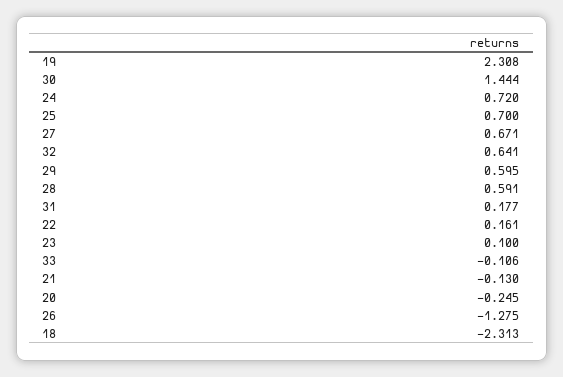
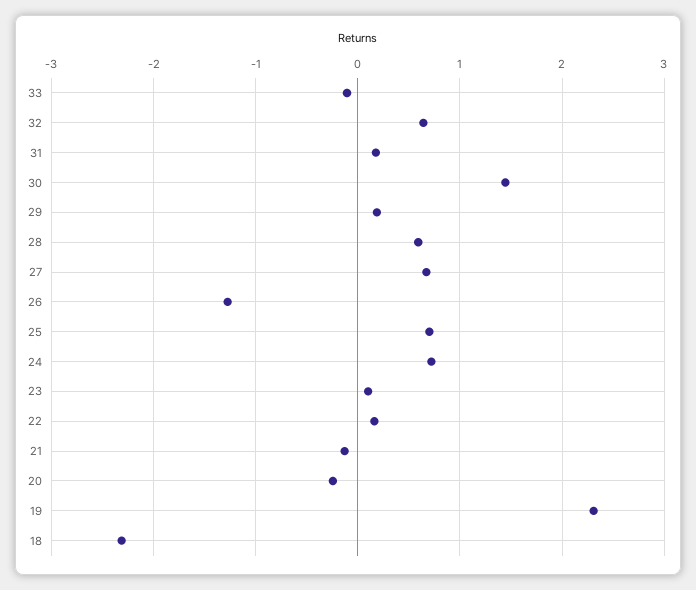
29: 0.595 -> 0.2

